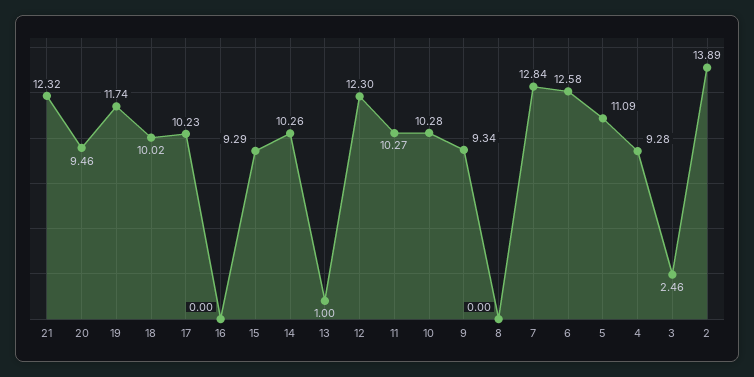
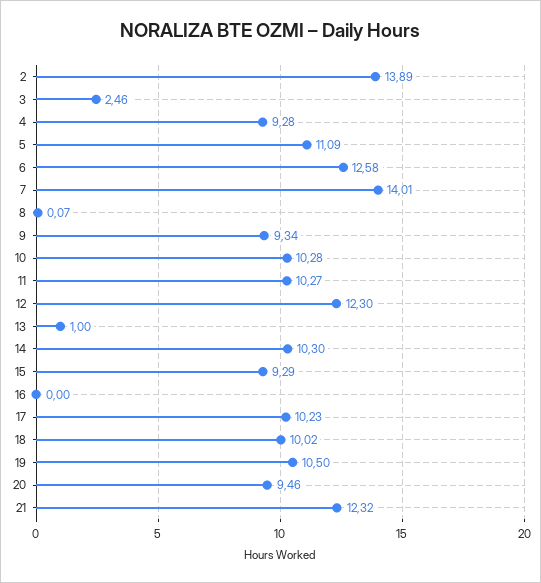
19: 11.74 -> 10.5
14: 10.26 -> 10.3
8: 0 -> 0.07
7: 12.84 -> 14.01

